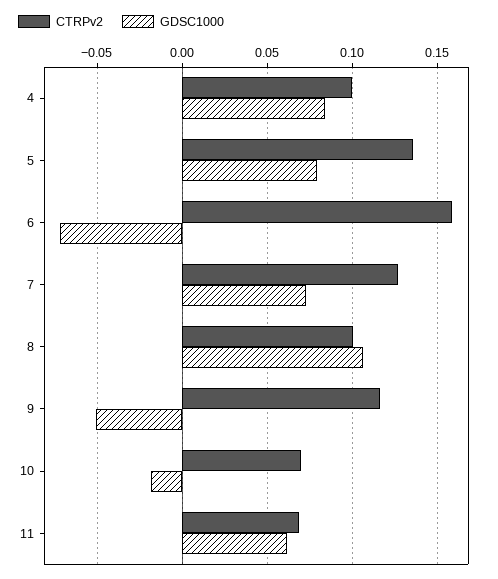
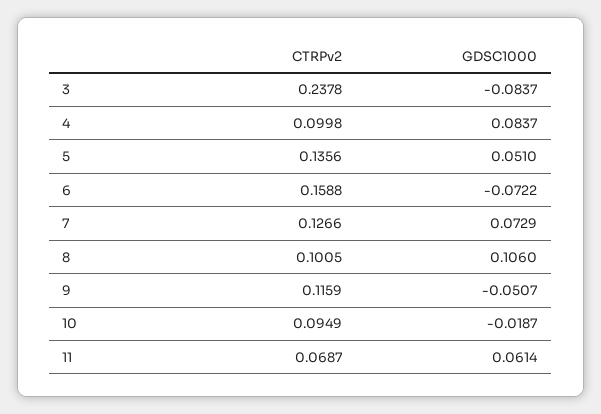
GDSC1000, 5: 0.08 -> 0.051
CTRPv2, 10: 0.07 -> 0.0949
CTRPv2, 3: none -> 0.2378
GDSC1000, 3: none -> -0.0837

